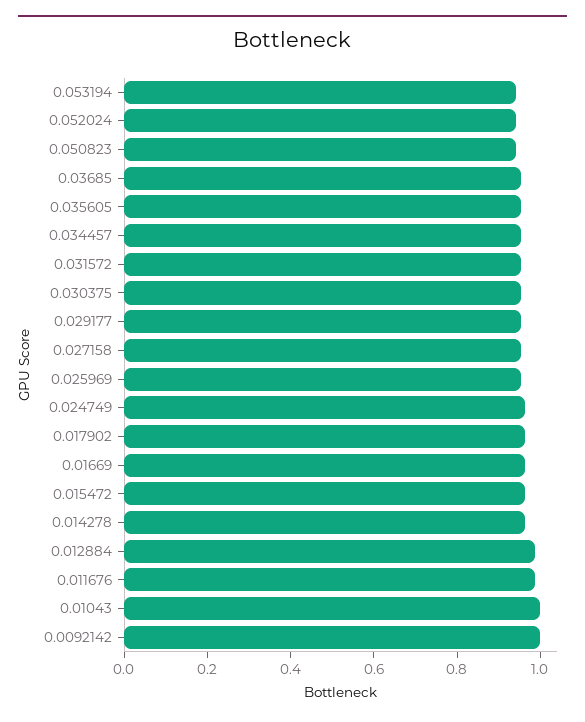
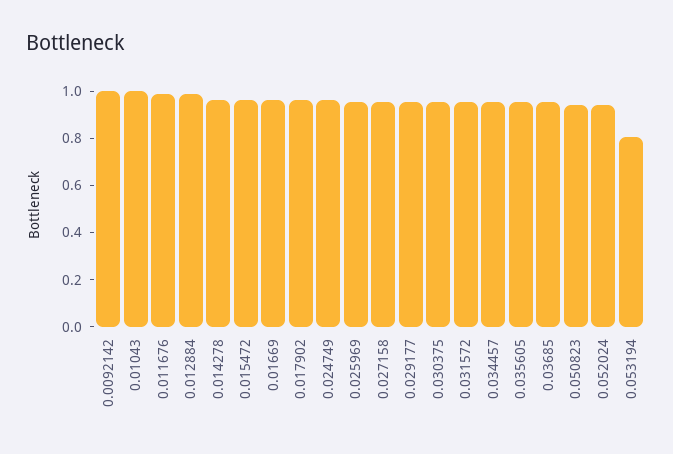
0.053194: 0.95 -> 0.8

